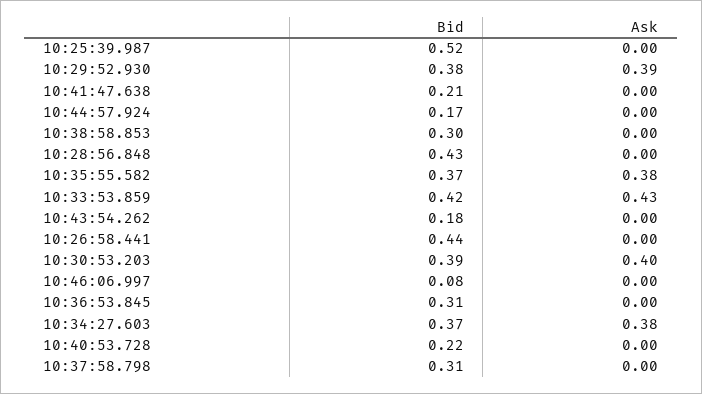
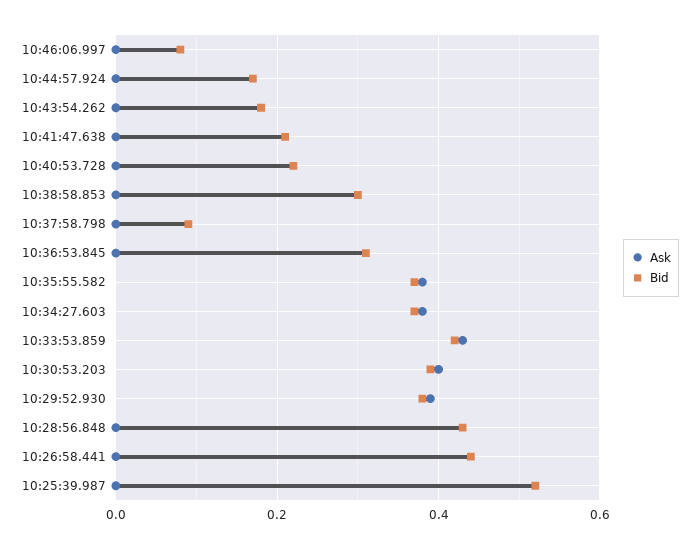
Bid, 10:37:58.798: 0.31 -> 0.1

